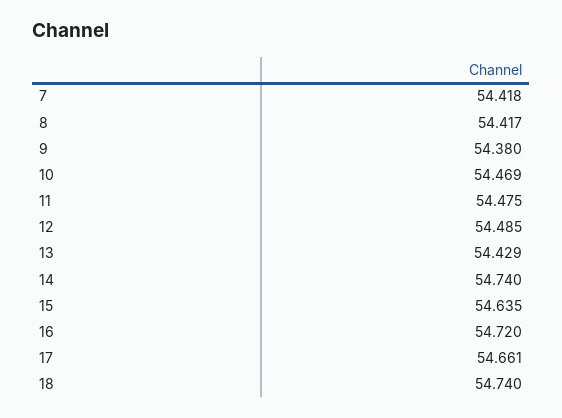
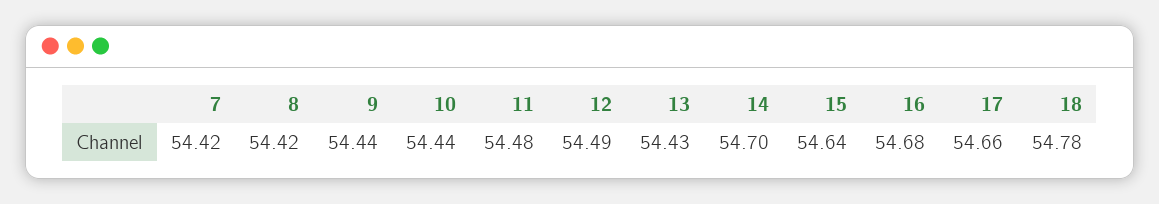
9: 54.38 -> 54.44
10: 54.469 -> 54.44
14: 54.74 -> 54.7
16: 54.72 -> 54.68
18: 54.74 -> 54.78

